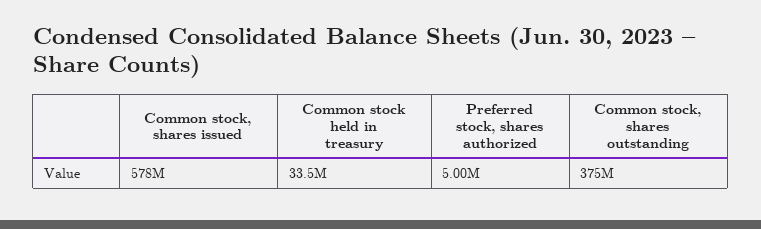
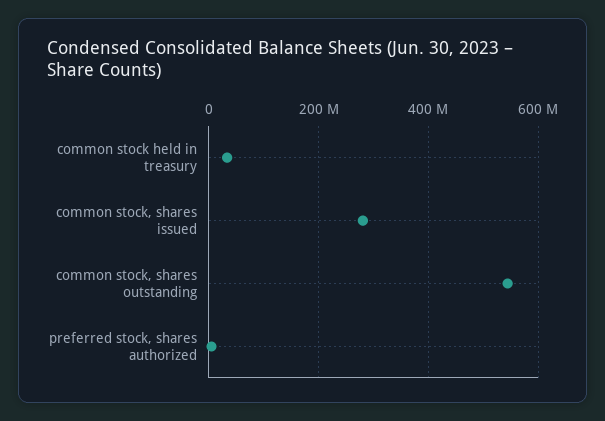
Common stock, shares issued: 578000000 -> 280000000
Common stock, shares outstanding: 375000000 -> 540000000

